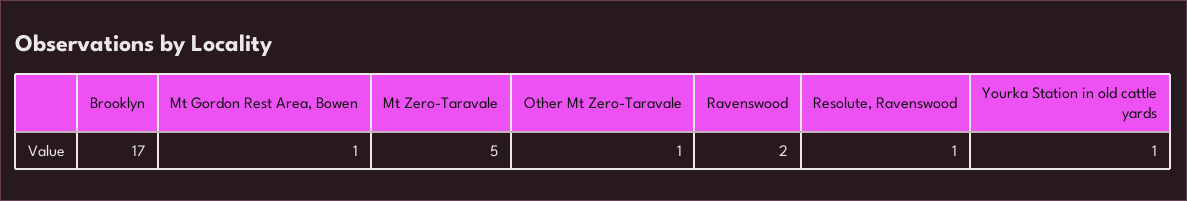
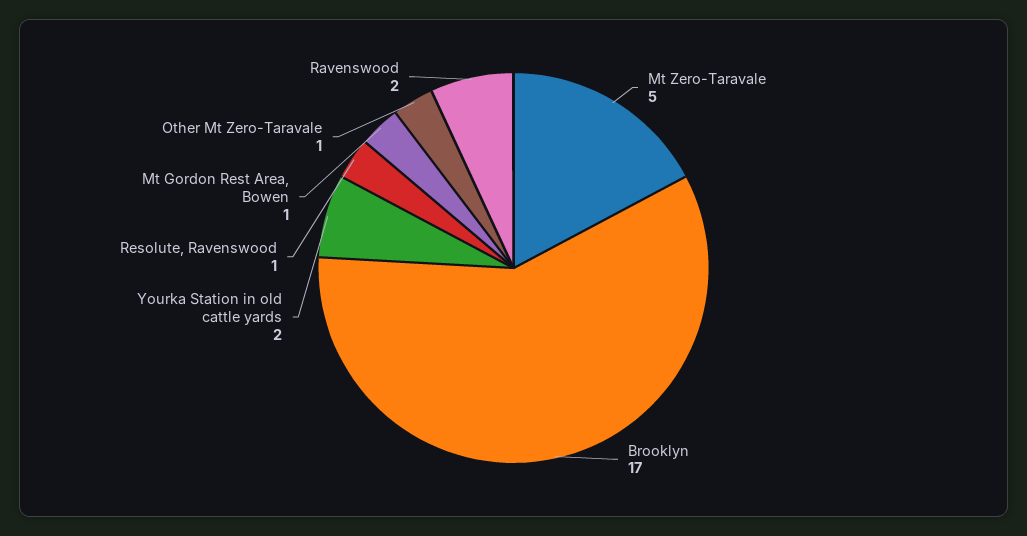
Yourka Station in old cattle yards: 1 -> 2

